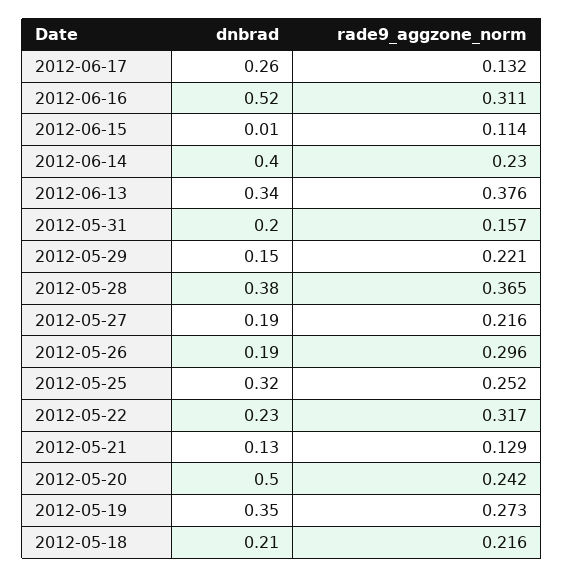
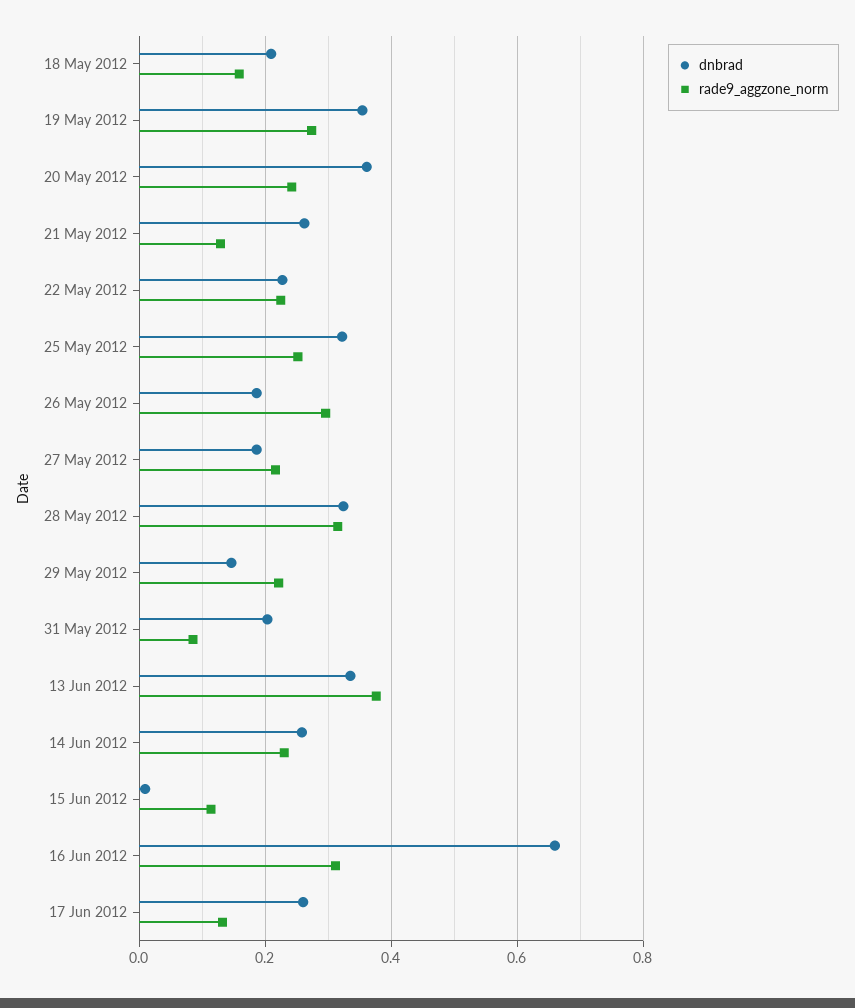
dnbrad, 2012-06-16: 0.52 -> 0.66
dnbrad, 2012-06-14: 0.4 -> 0.26
rade9_aggzone_norm, 2012-05-31: 0.157 -> 0.08
dnbrad, 2012-05-28: 0.38 -> 0.32
rade9_aggzone_norm, 2012-05-28: 0.365 -> 0.32
rade9_aggzone_norm, 2012-05-22: 0.317 -> 0.22
dnbrad, 2012-05-21: 0.13 -> 0.26
dnbrad, 2012-05-20: 0.5 -> 0.36
rade9_aggzone_norm, 2012-05-18: 0.216 -> 0.16

